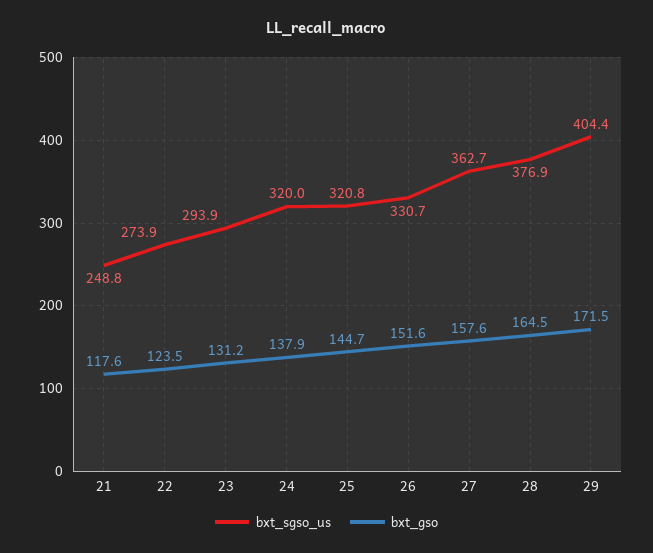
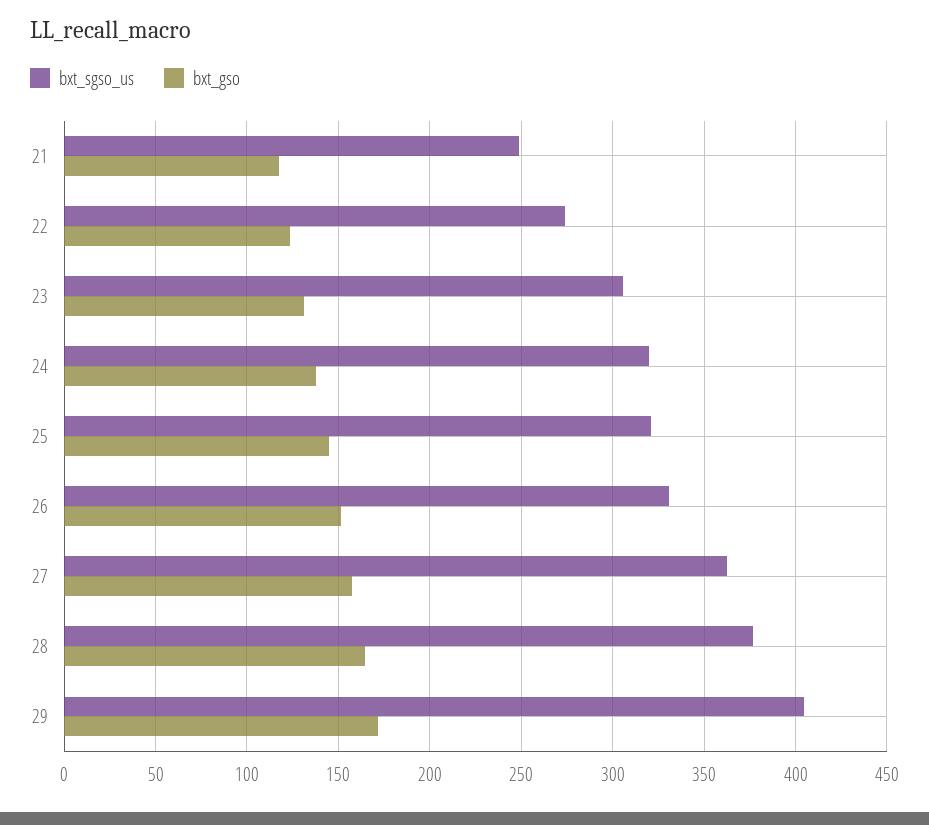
bxt_sgso_us, 23: 293.9 -> 305

